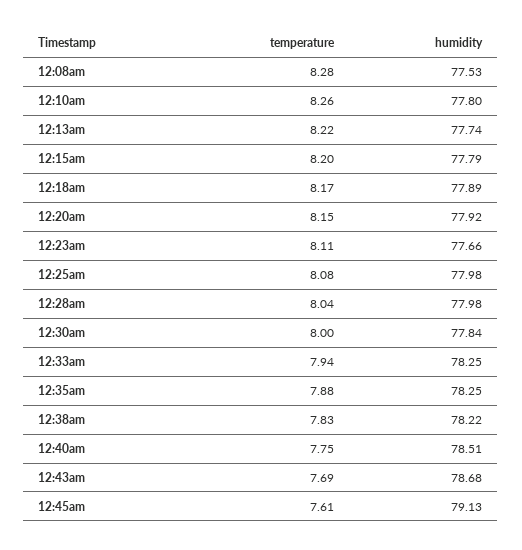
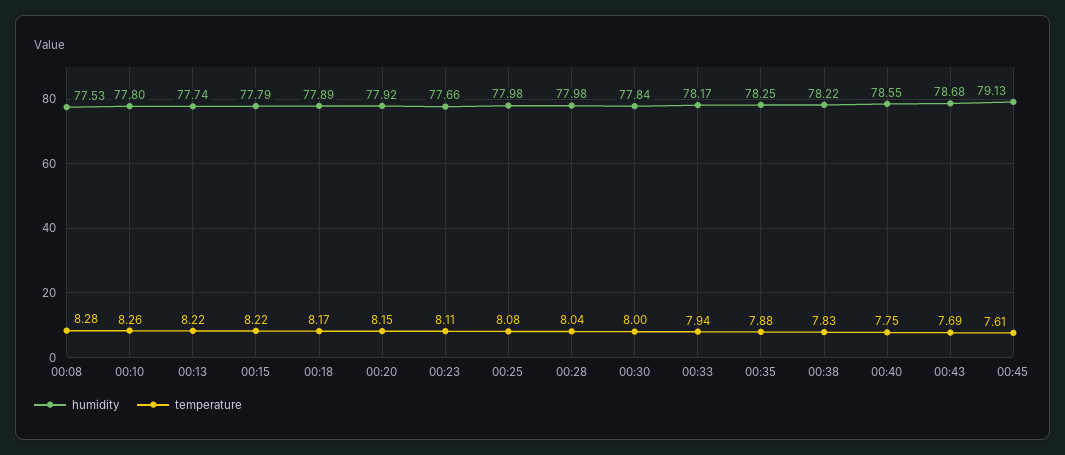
temperature, 12:15am: 8.2 -> 8.22
humidity, 12:33am: 78.25 -> 78.17
humidity, 12:40am: 78.51 -> 78.55

